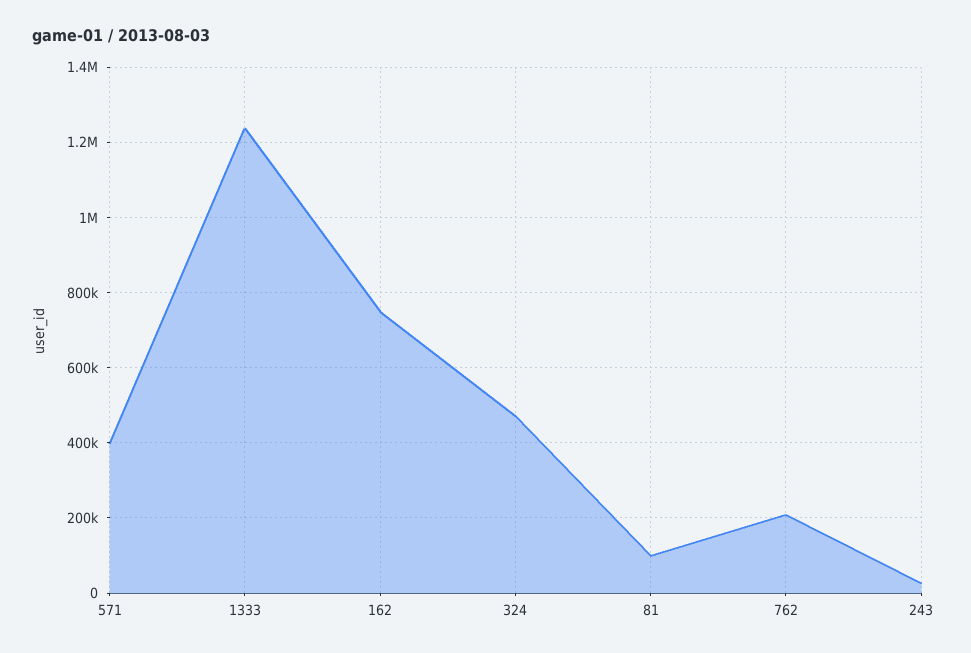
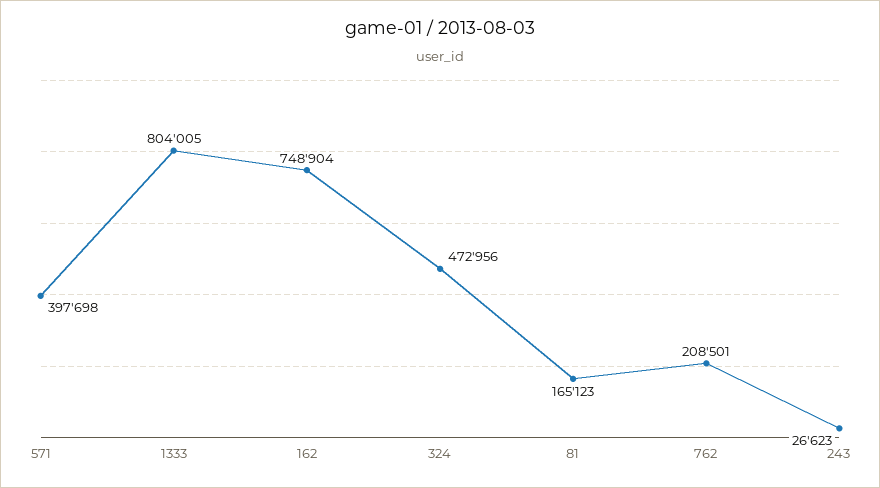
1333: 1240000 -> 804005
81: 100000 -> 165123

